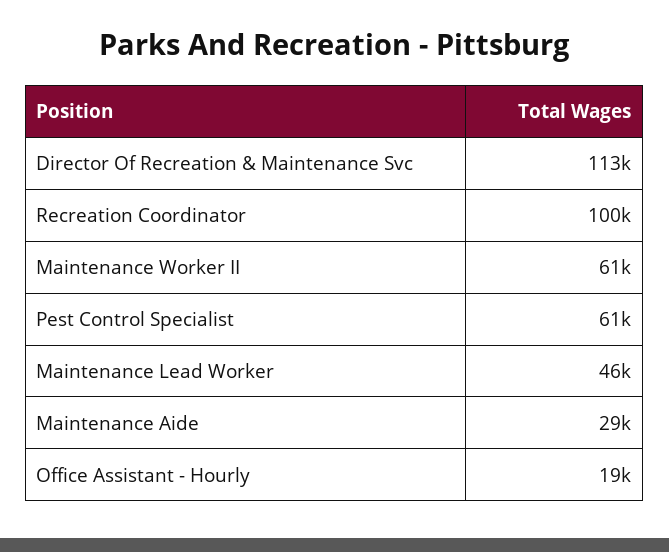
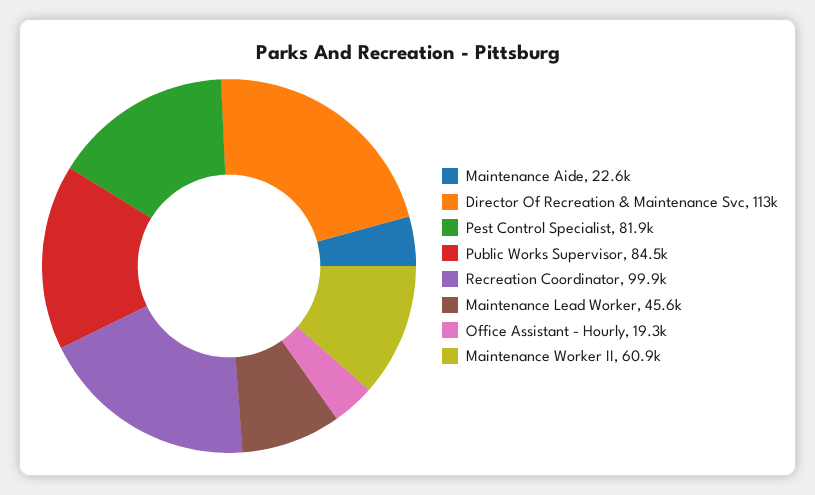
Pest Control Specialist: 61000 -> 81900
Maintenance Aide: 29000 -> 22600
Public Works Supervisor: none -> 84500

